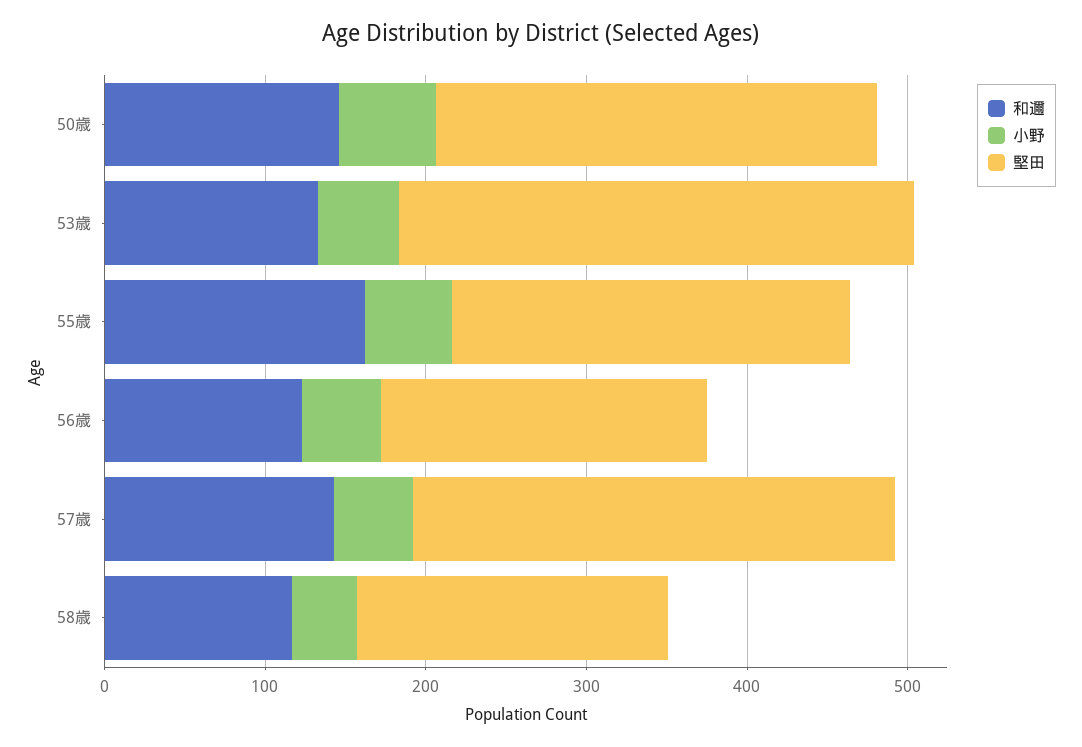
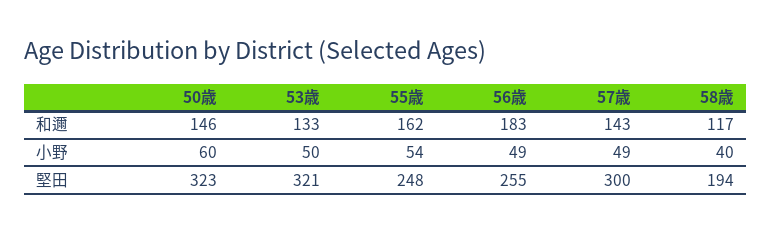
堅田, 50歳: 280 -> 323
和邇, 56歳: 120 -> 183
堅田, 56歳: 200 -> 255

